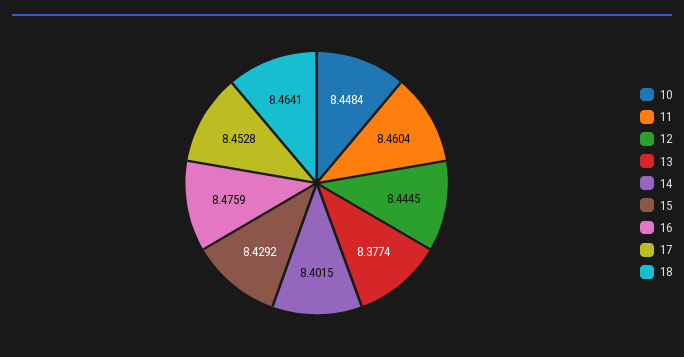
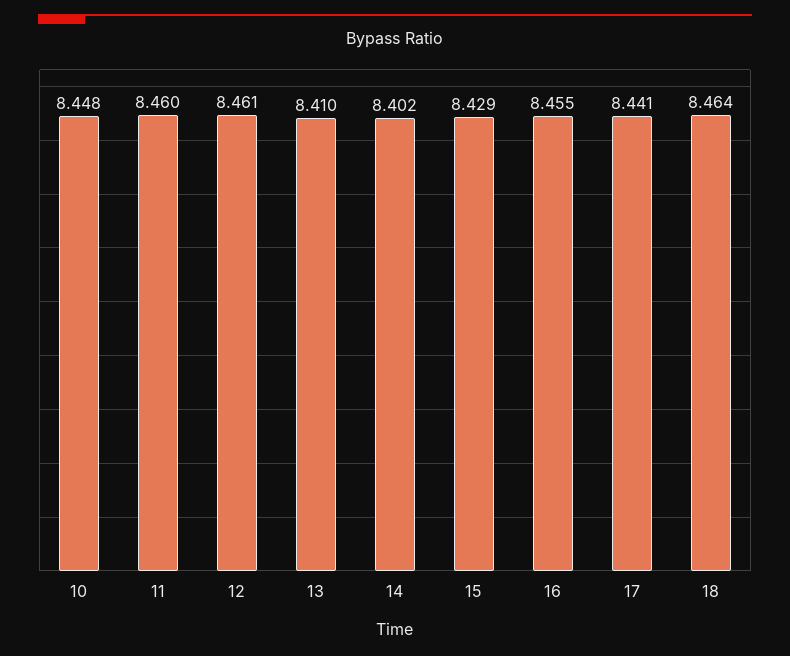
12: 8.4445 -> 8.461
13: 8.3774 -> 8.41
16: 8.4759 -> 8.455
17: 8.4528 -> 8.441

